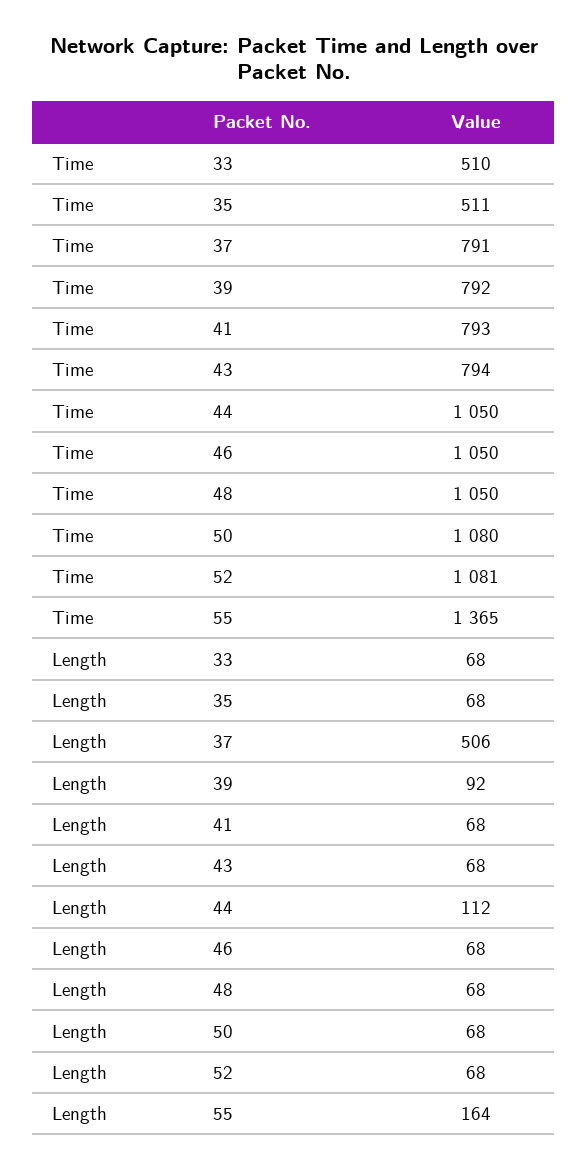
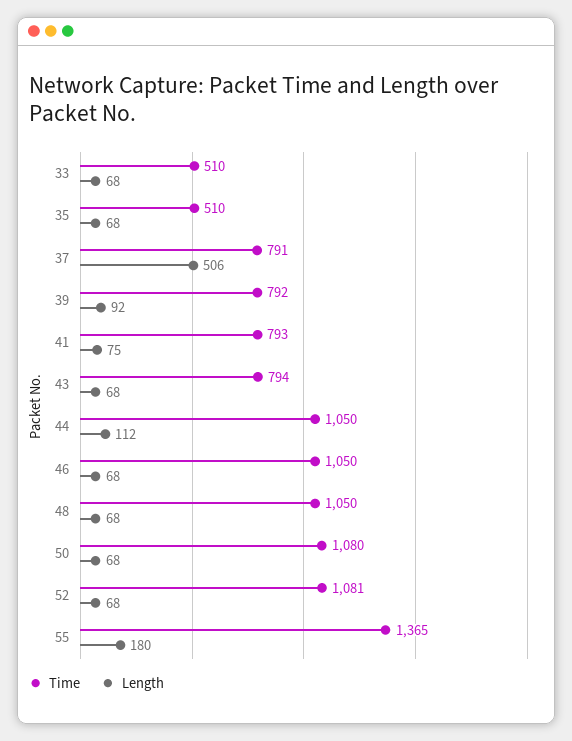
Time, 35: 511 -> 510
Length, 41: 68 -> 75
Length, 55: 164 -> 180

